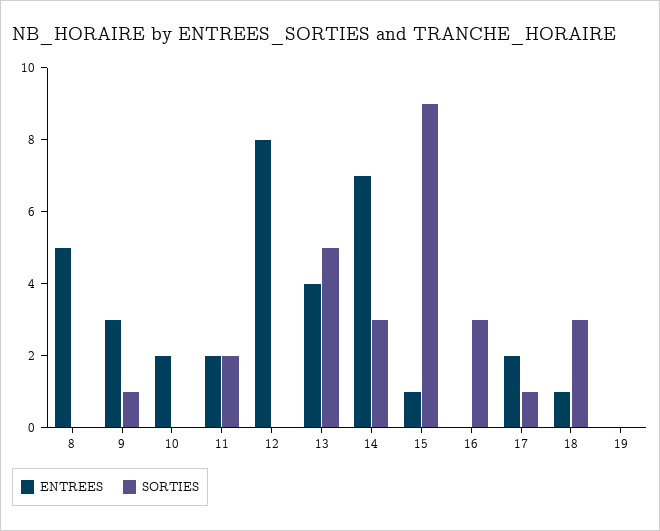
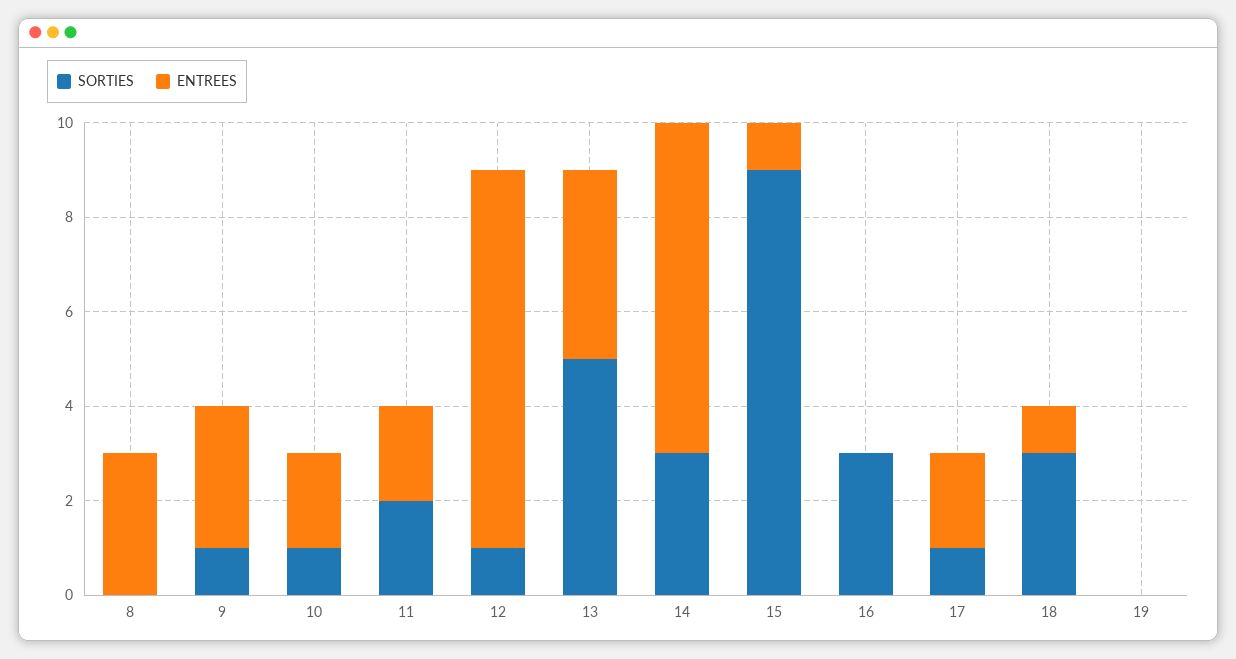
ENTREES, 8: 5 -> 3
SORTIES, 10: 0 -> 1
SORTIES, 12: 0 -> 1

